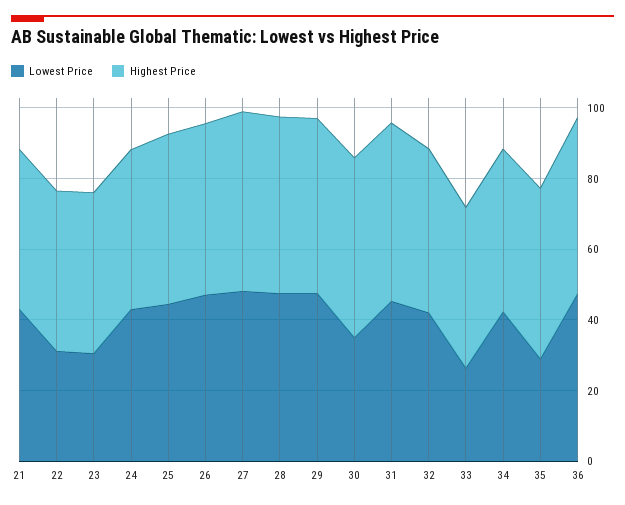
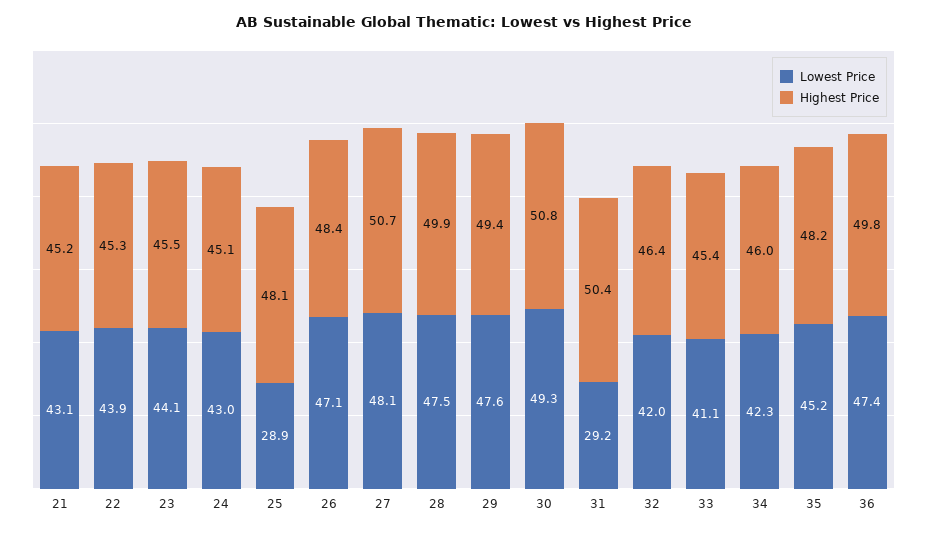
Lowest Price, 22: 30 -> 43.9
Lowest Price, 23: 30 -> 44.1
Lowest Price, 25: 45 -> 28.9
Lowest Price, 30: 35 -> 49.3
Lowest Price, 31: 45 -> 29.2
Lowest Price, 33: 25 -> 41.1
Lowest Price, 35: 30 -> 45.2

